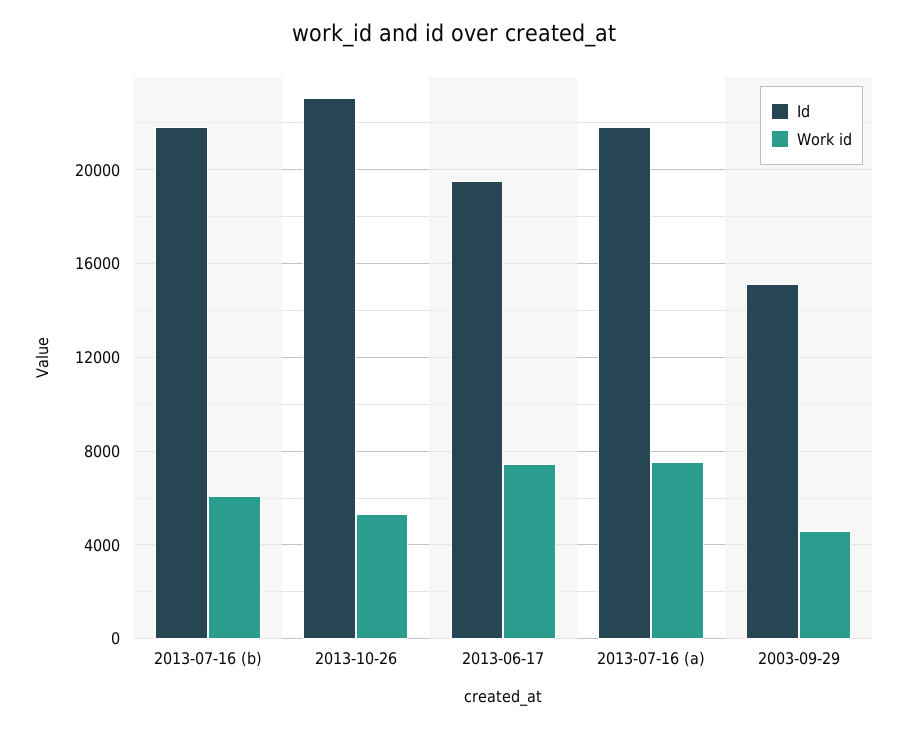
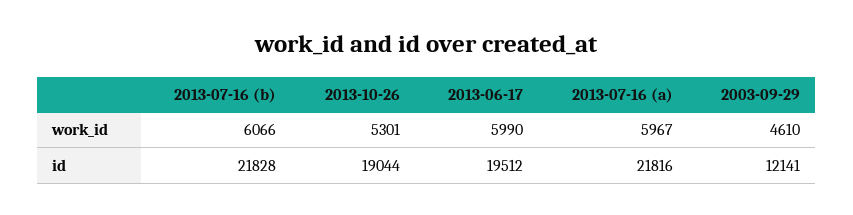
Id, 2013-10-26: 23000 -> 19044
Work id, 2013-06-17: 7500 -> 5990
Work id, 2013-07-16 (a): 7500 -> 5967
Id, 2003-09-29: 15000 -> 12141

